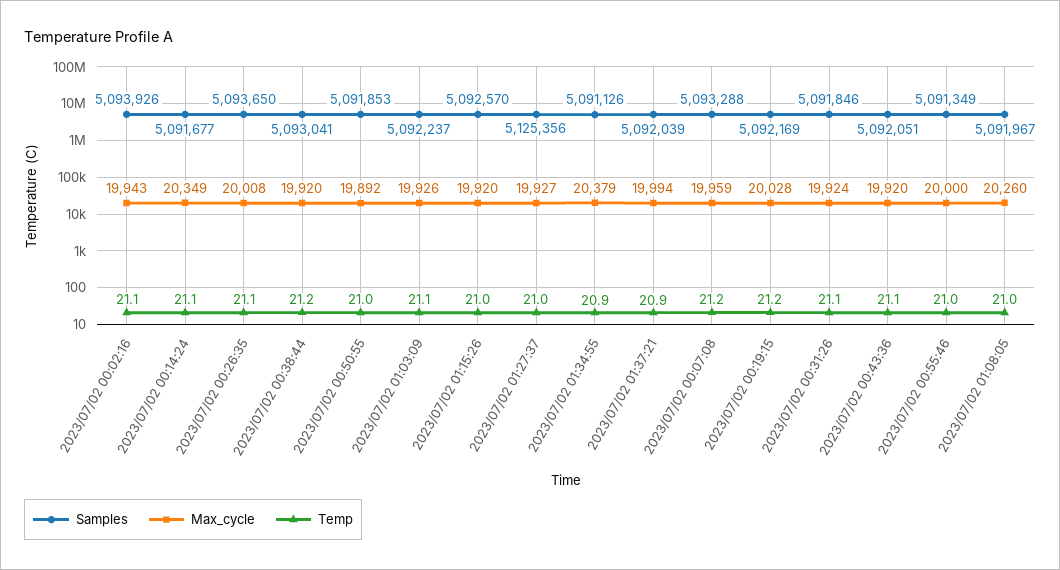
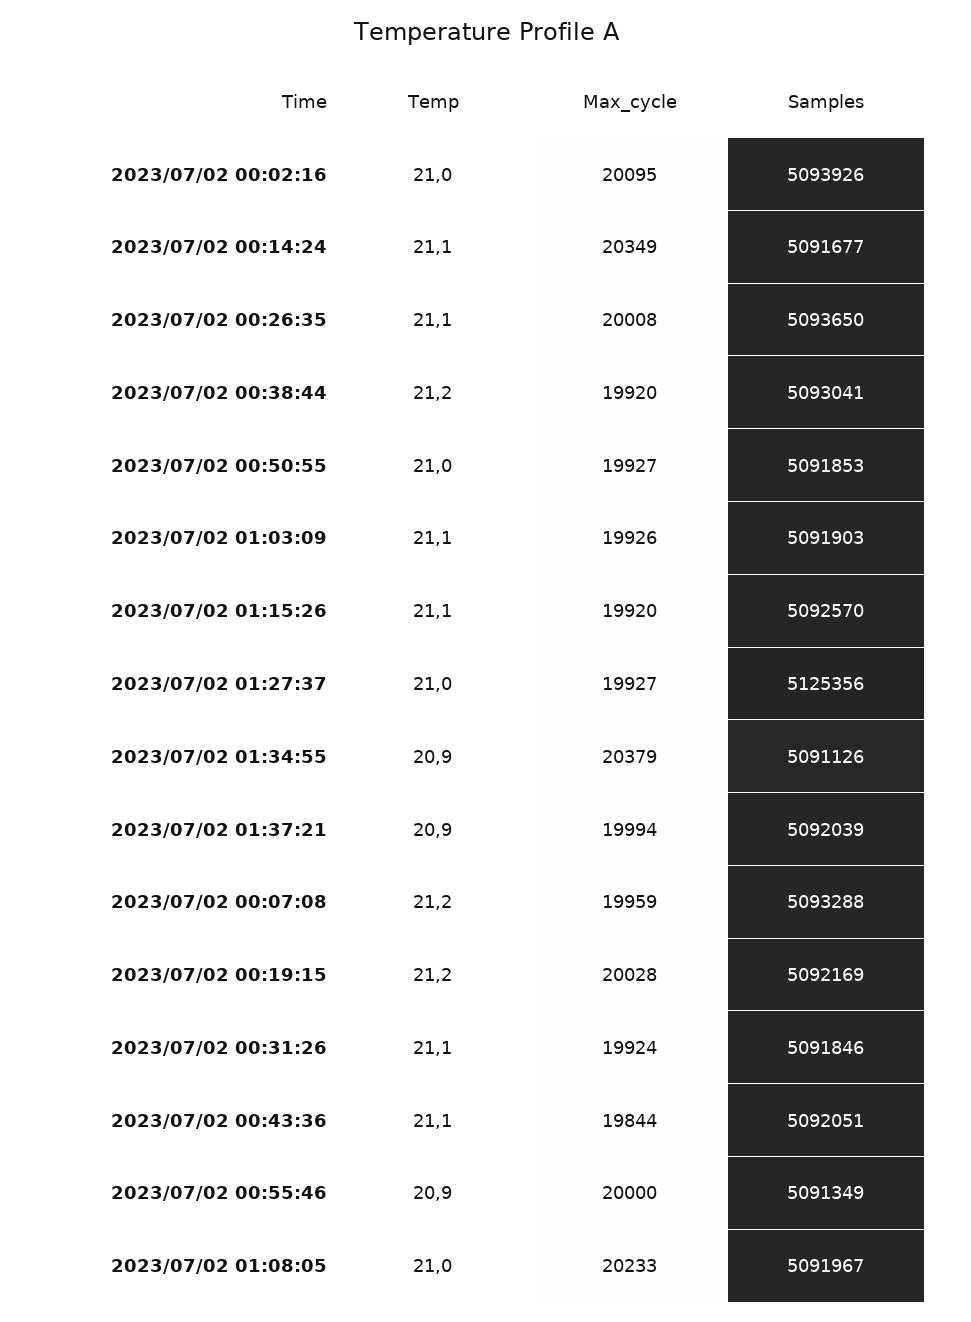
Max_cycle, 2023/07/02 00:02:16: 19943 -> 20095
Temp, 2023/07/02 00:02:16: 21.1 -> 21
Max_cycle, 2023/07/02 00:50:55: 19892 -> 19927
Samples, 2023/07/02 01:03:09: 5092237 -> 5091903
Temp, 2023/07/02 01:15:26: 21 -> 21.1
Max_cycle, 2023/07/02 00:43:36: 19920 -> 19844
Temp, 2023/07/02 00:55:46: 21 -> 20.9
Max_cycle, 2023/07/02 01:08:05: 20260 -> 20233

